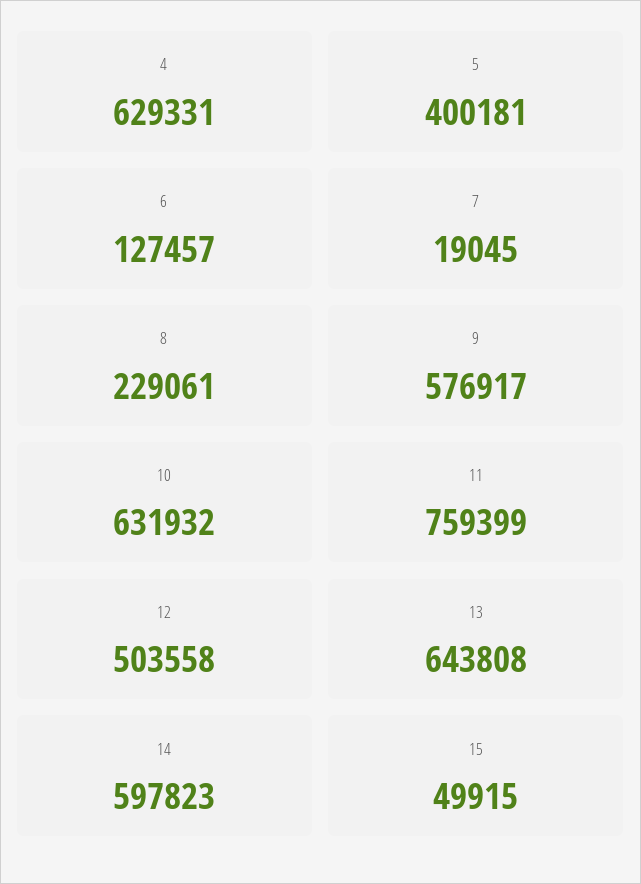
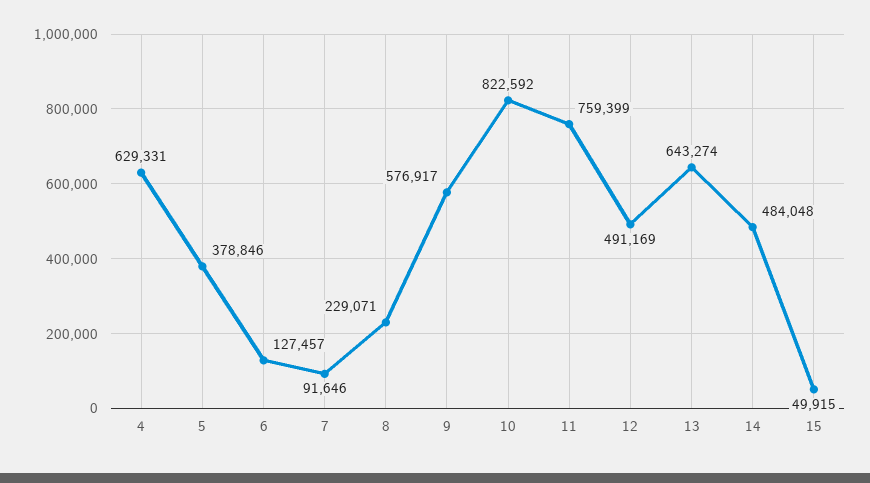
5: 400181 -> 378846
7: 19045 -> 91646
8: 229061 -> 229071
10: 631932 -> 822592
12: 503558 -> 491169
13: 643808 -> 643274
14: 597823 -> 484048

